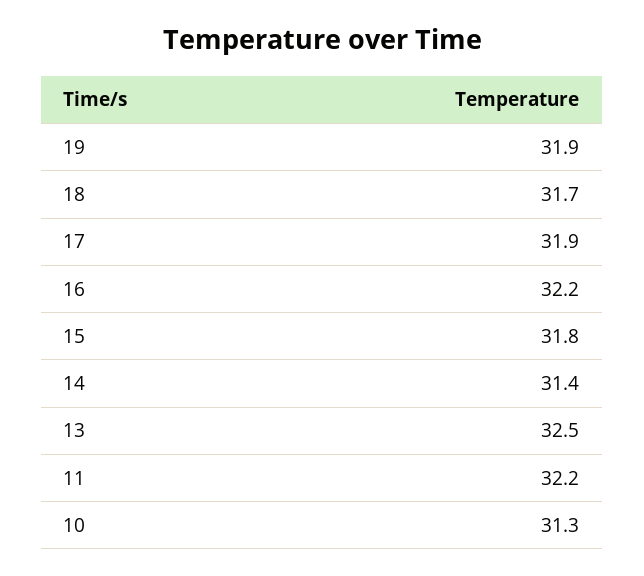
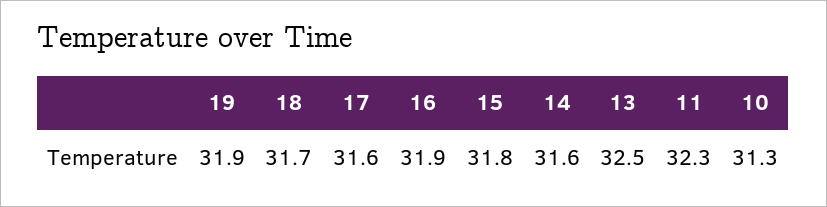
17: 31.9 -> 31.6
16: 32.2 -> 31.9
14: 31.4 -> 31.6
11: 32.2 -> 32.3

